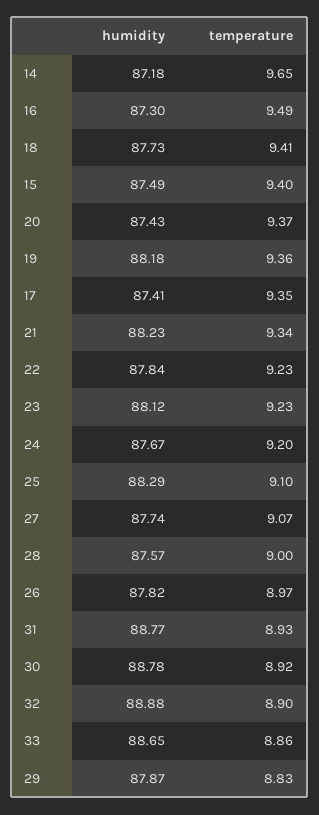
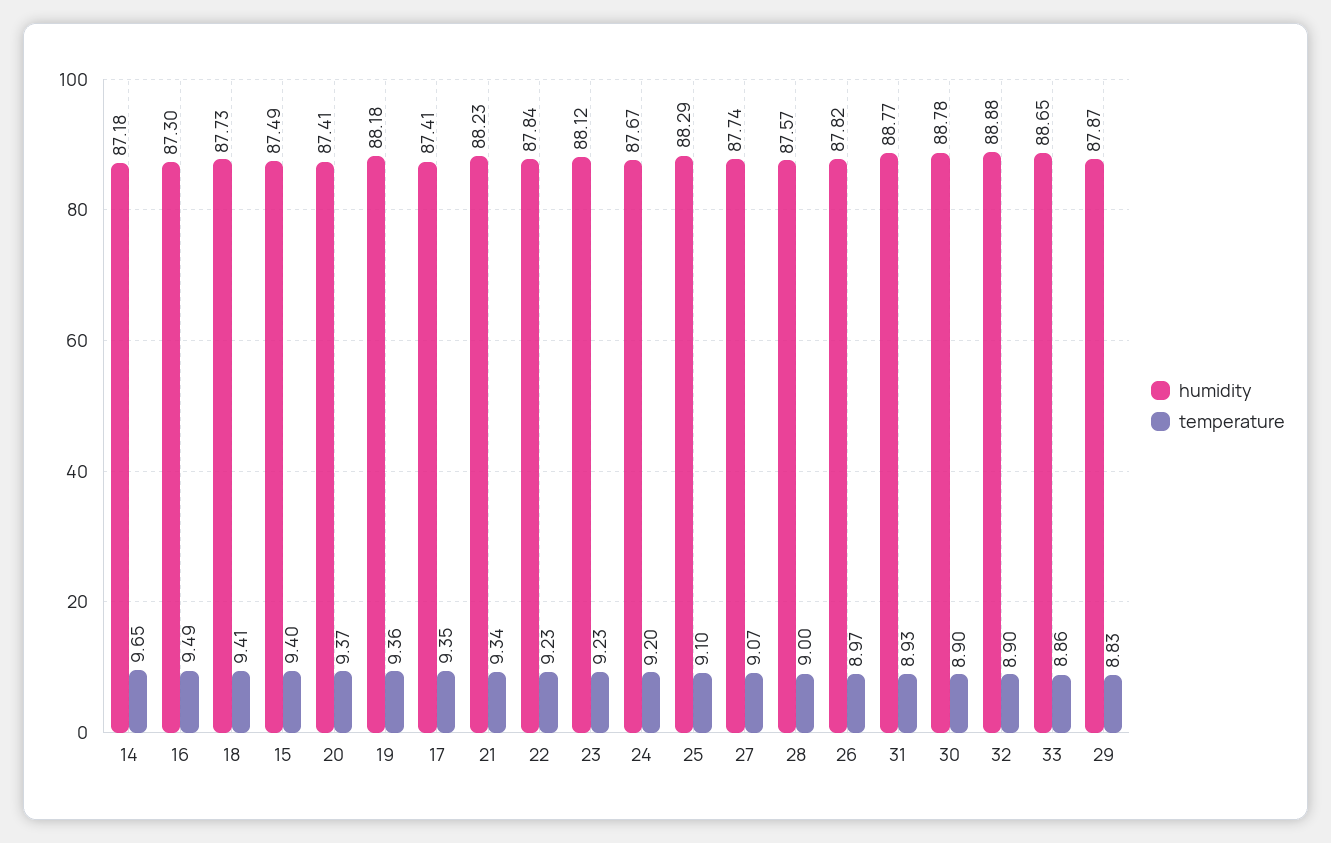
humidity, 20: 87.43 -> 87.41
temperature, 30: 8.92 -> 8.9

